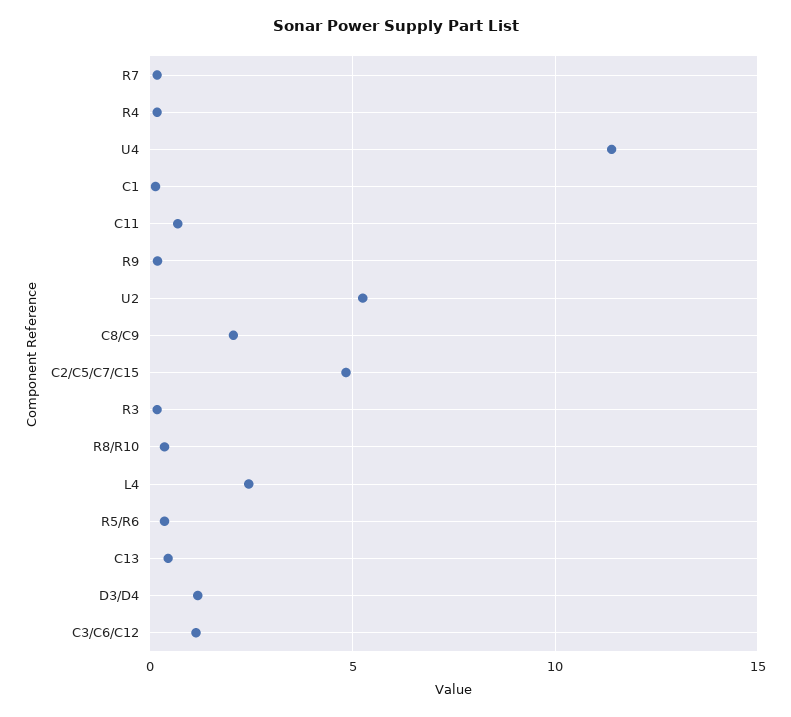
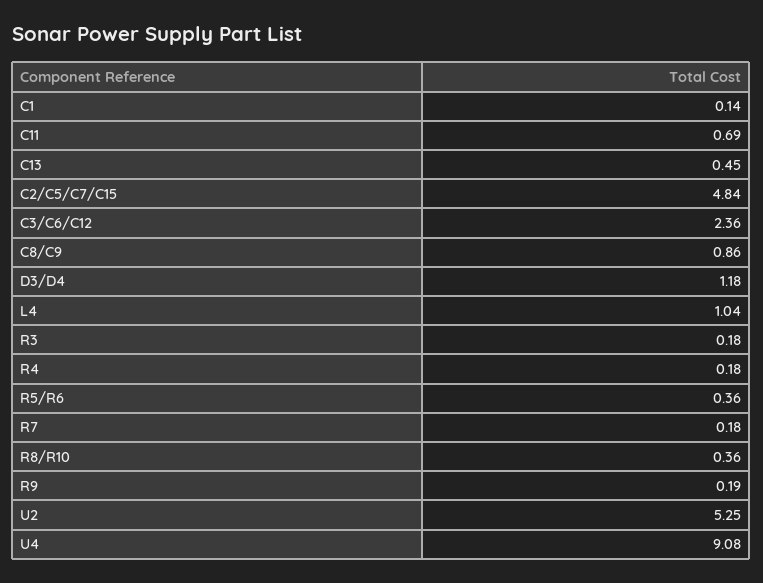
U4: 11.5 -> 9.08
C8/C9: 2 -> 0.86
L4: 2.5 -> 1.04
C3/C6/C12: 1 -> 2.36

